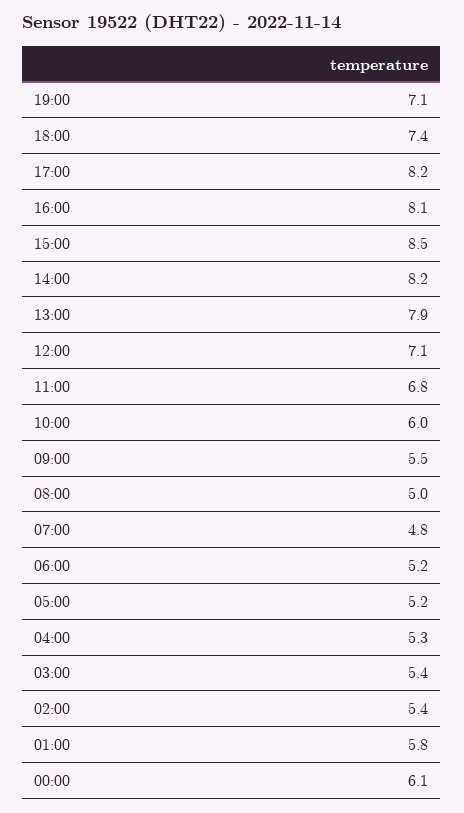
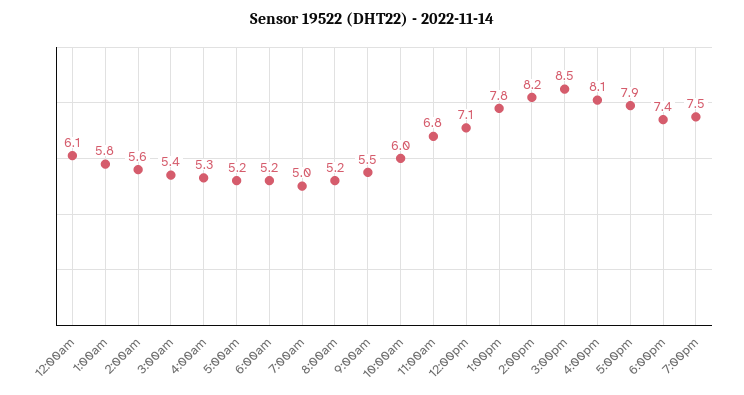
19:00: 7.1 -> 7.5
17:00: 8.2 -> 7.9
13:00: 7.9 -> 7.8
08:00: 5 -> 5.2
07:00: 4.8 -> 5
02:00: 5.4 -> 5.6

